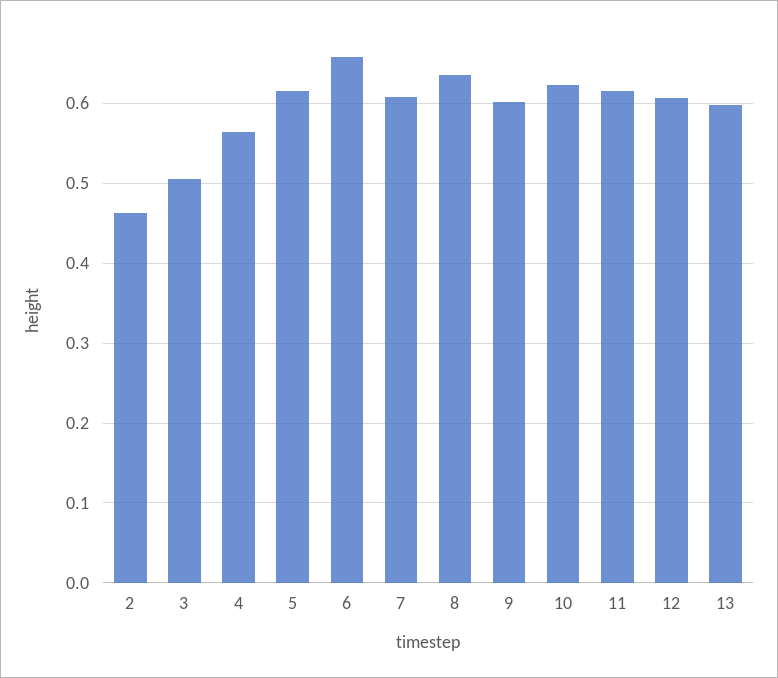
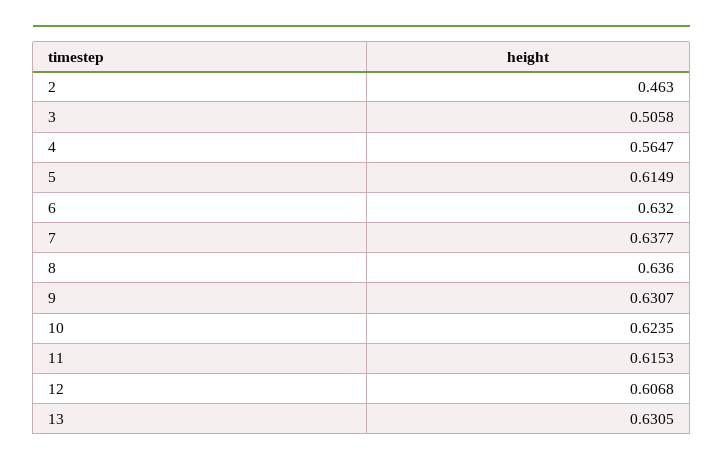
6: 0.66 -> 0.632
7: 0.61 -> 0.6377
9: 0.6 -> 0.6307
13: 0.6 -> 0.6305

